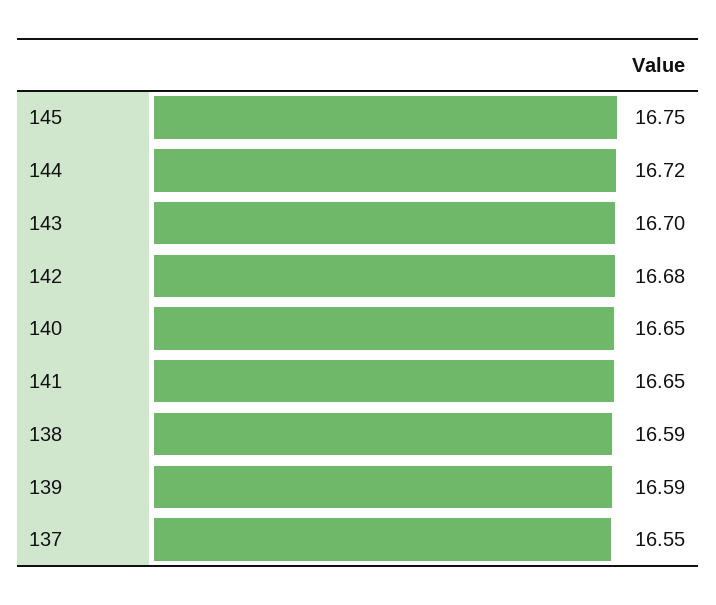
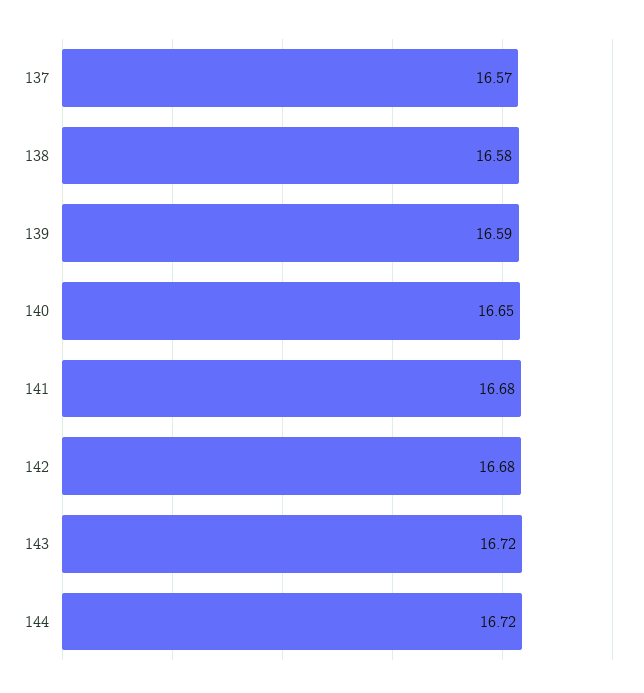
145: 16.75 -> none
143: 16.7 -> 16.72
141: 16.65 -> 16.68
138: 16.59 -> 16.58
137: 16.55 -> 16.57

